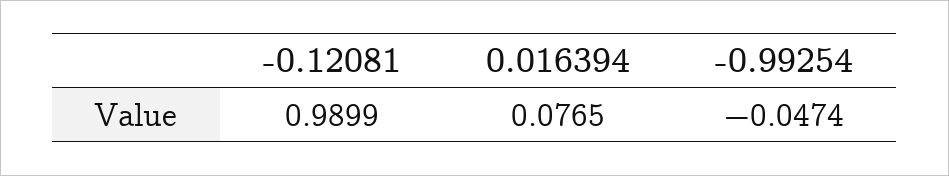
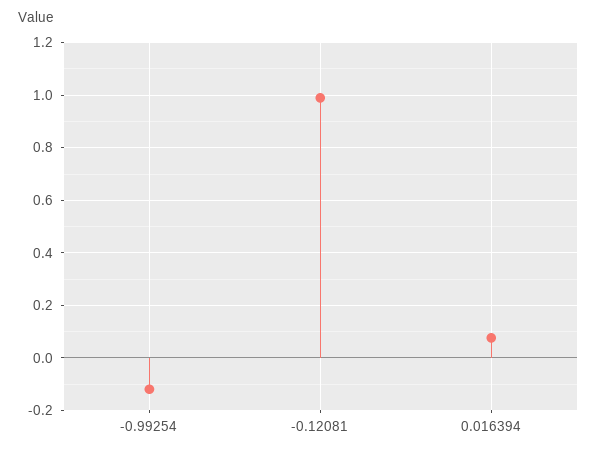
-0.99254: -0.0474 -> -0.125

